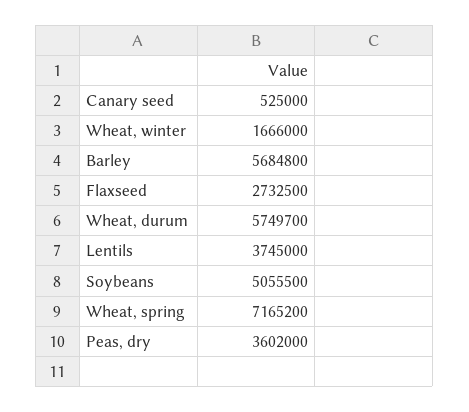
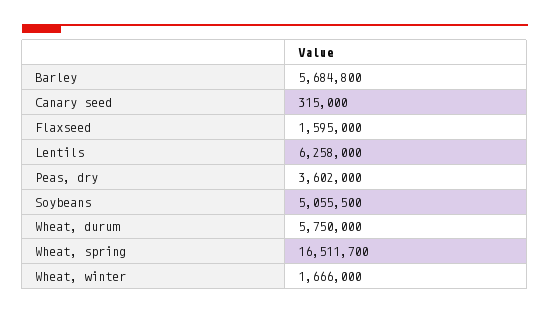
Canary seed: 525000 -> 315000
Flaxseed: 2732500 -> 1595000
Wheat, durum: 5749700 -> 5750000
Lentils: 3745000 -> 6258000
Wheat, spring: 7165200 -> 16511700

